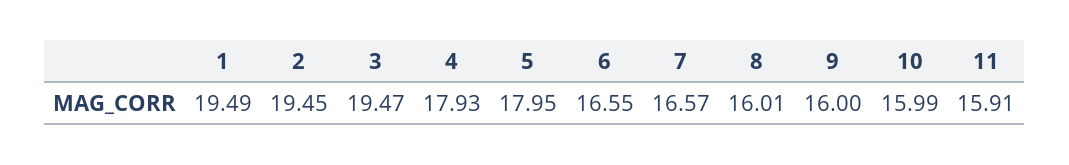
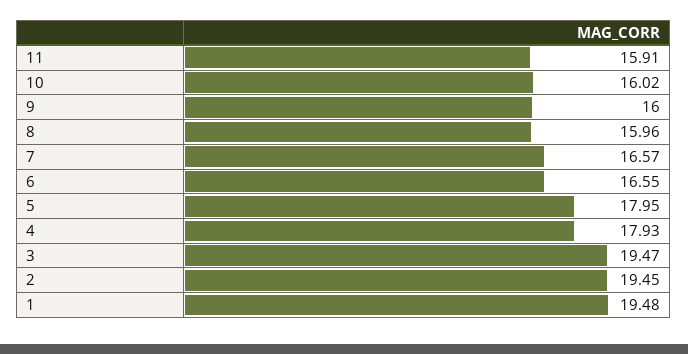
1: 19.49 -> 19.48
8: 16.01 -> 15.96
10: 15.99 -> 16.02

